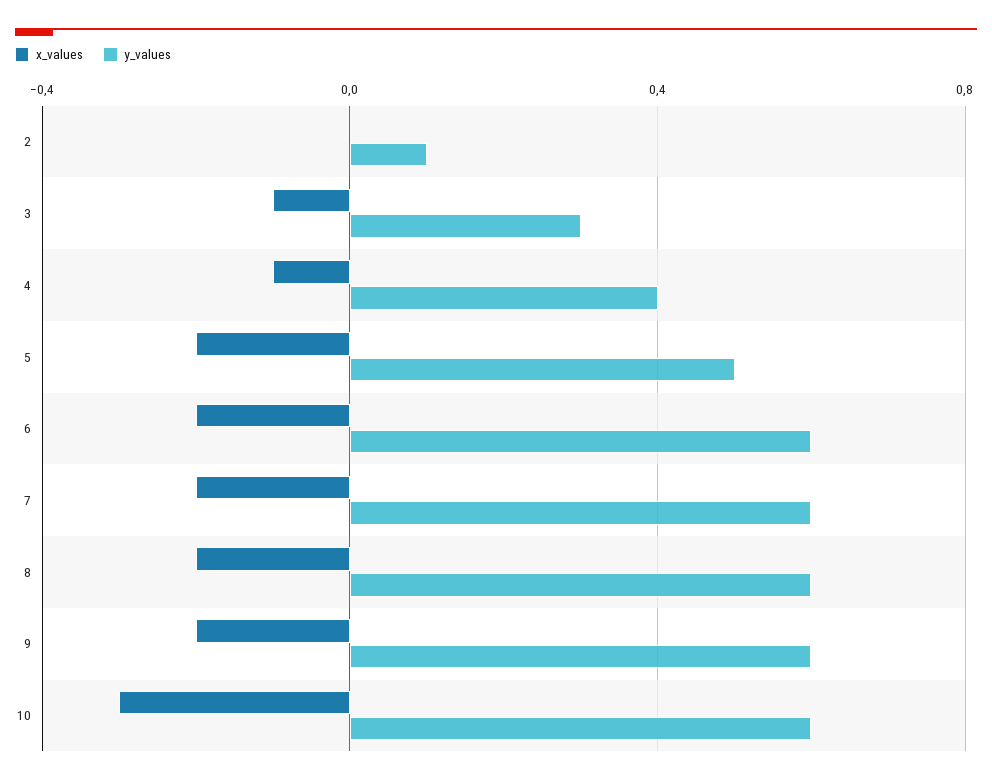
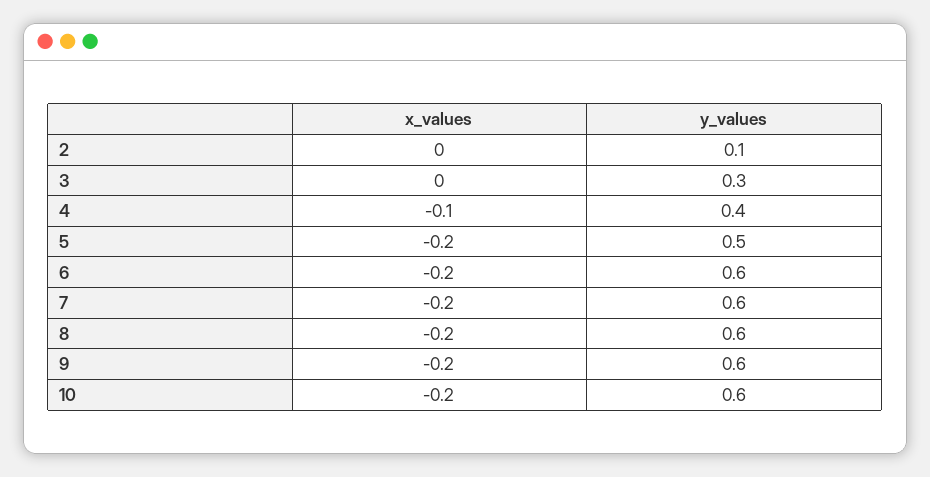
x_values, 3: -0.1 -> 0
x_values, 10: -0.3 -> -0.2

